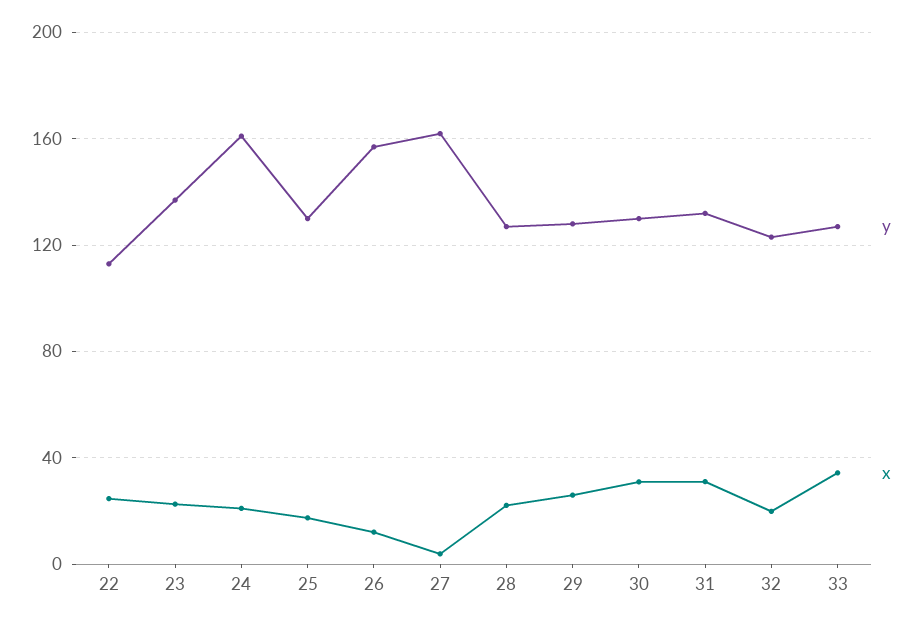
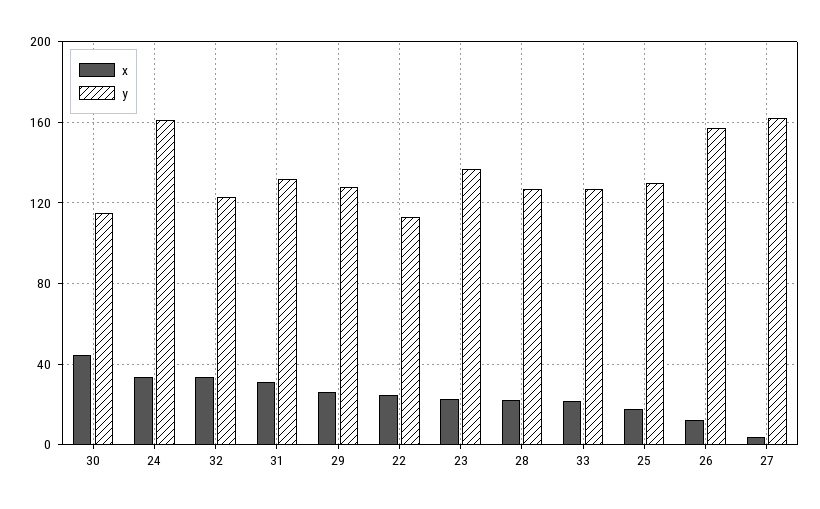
x, 24: 20 -> 35
y, 30: 130 -> 115
x, 30: 30 -> 45
x, 32: 20 -> 35
x, 33: 35 -> 20

